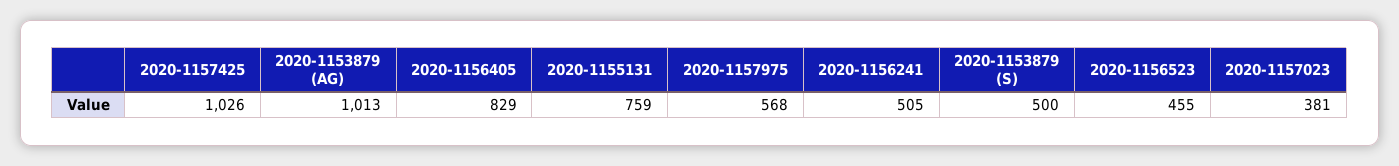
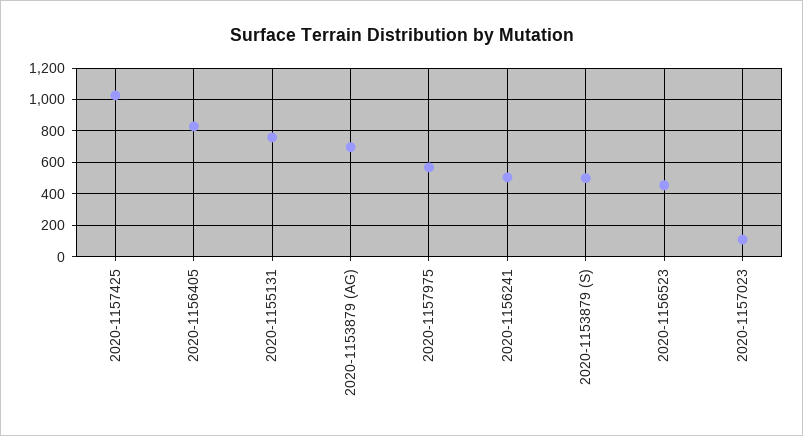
2020-1153879 (AG): 1013 -> 700
2020-1157023: 381 -> 100

